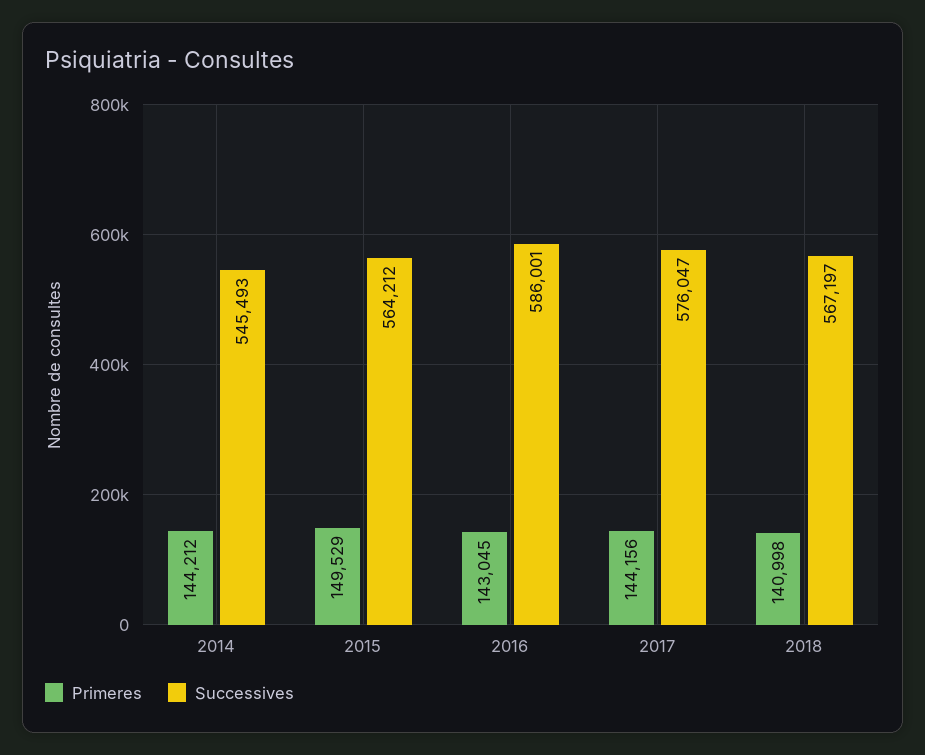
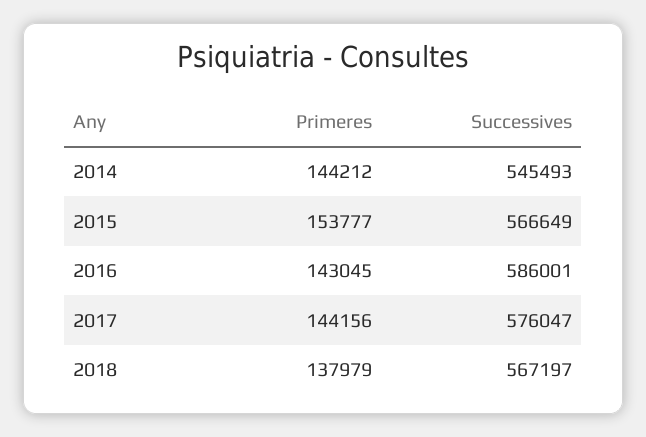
Primeres, 2015: 149529 -> 153777
Successives, 2015: 564212 -> 566649
Primeres, 2018: 140998 -> 137979

